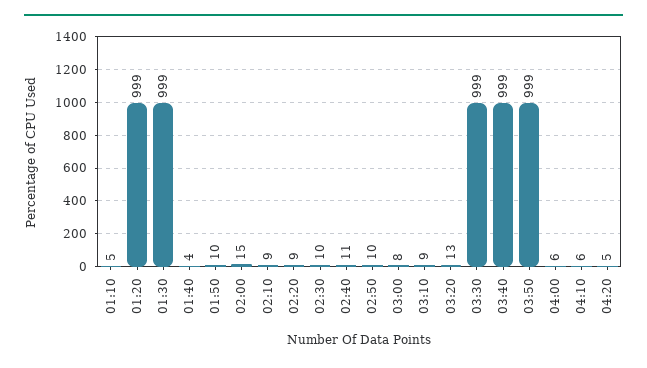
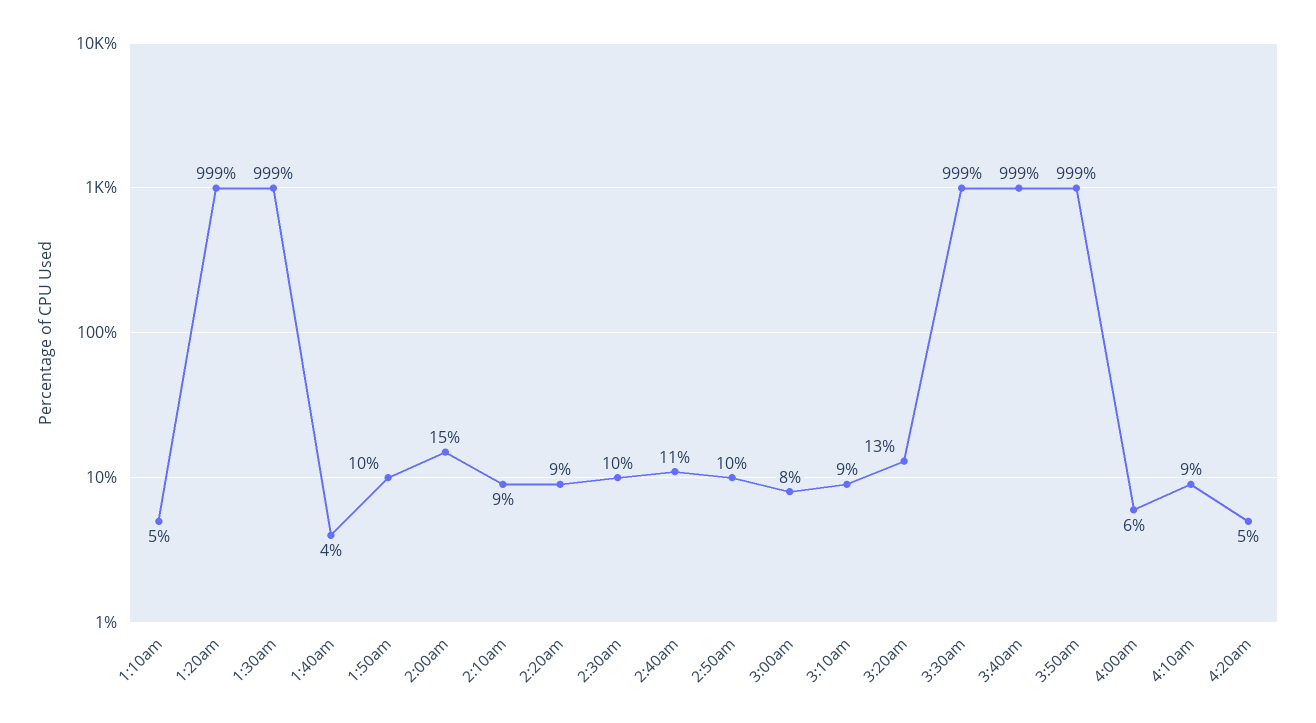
04:10: 6 -> 9

